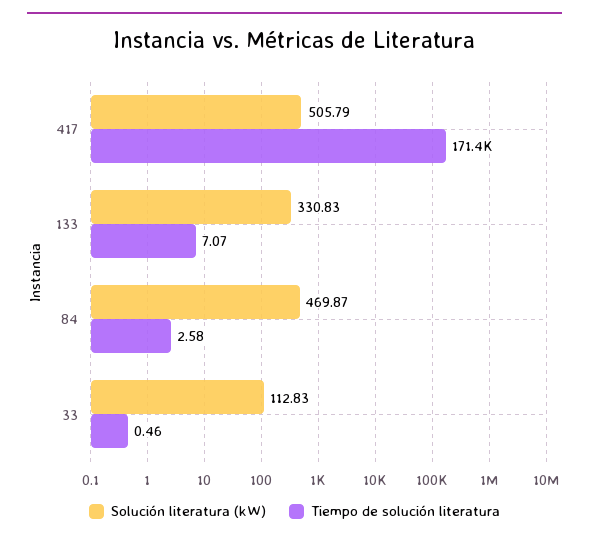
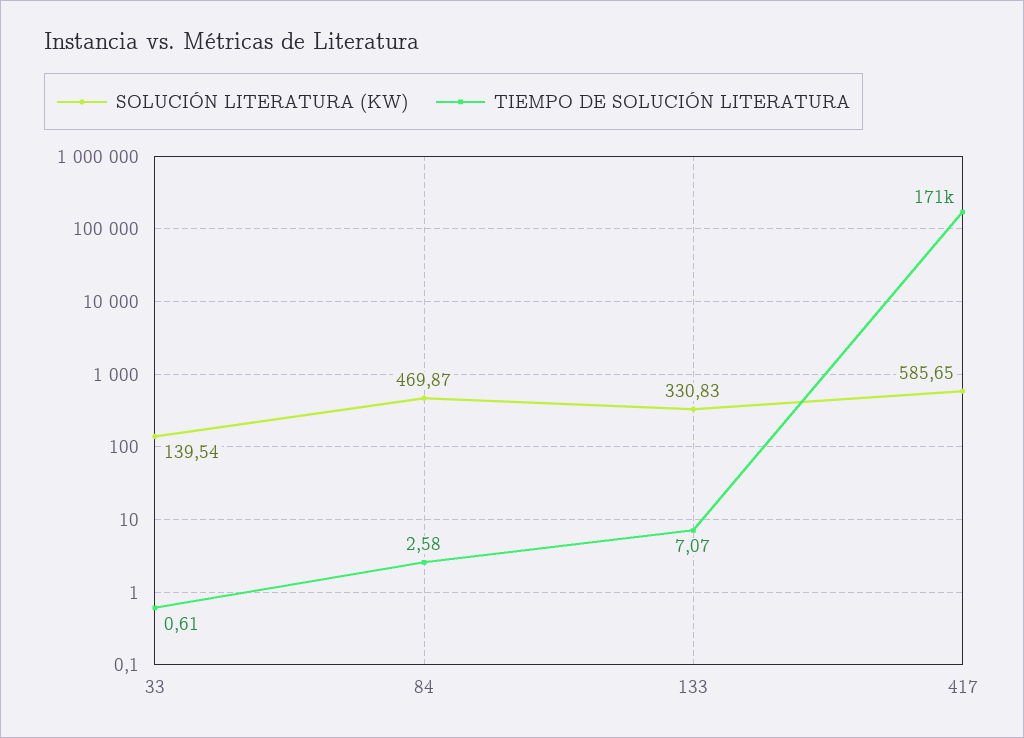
Solución literatura (kW), 417: 505.79 -> 585.65
Solución literatura (kW), 33: 112.83 -> 139.54
Tiempo de solución literatura, 33: 0.46 -> 0.61

